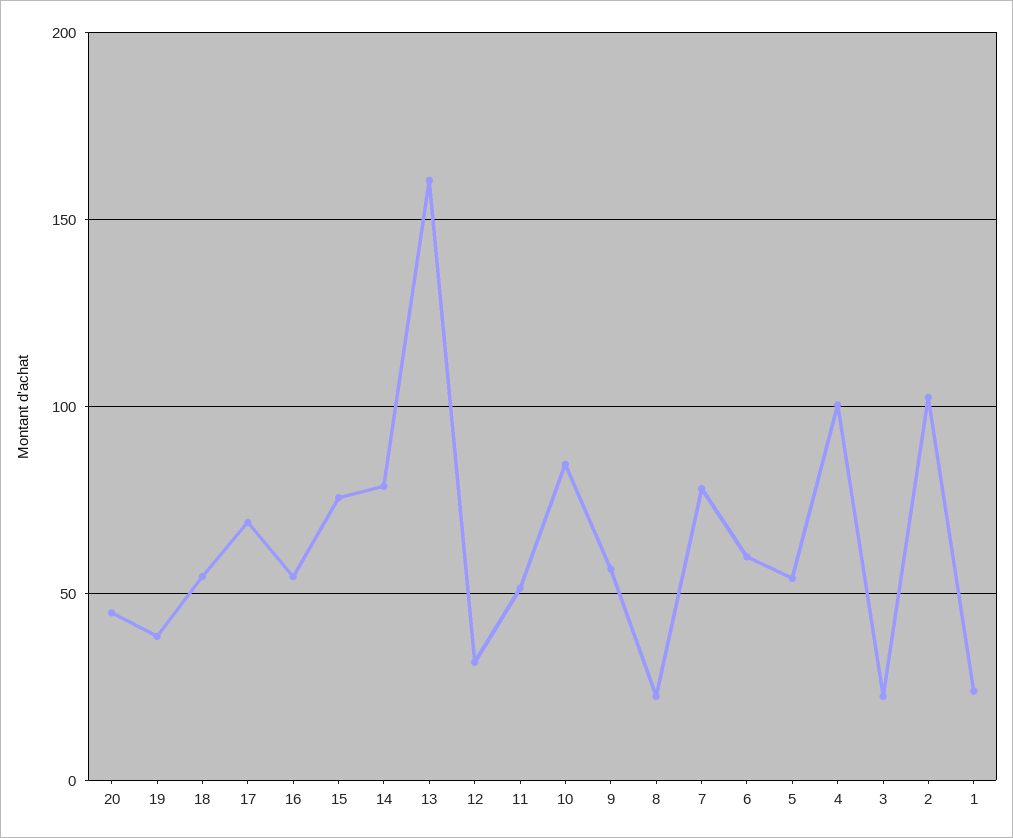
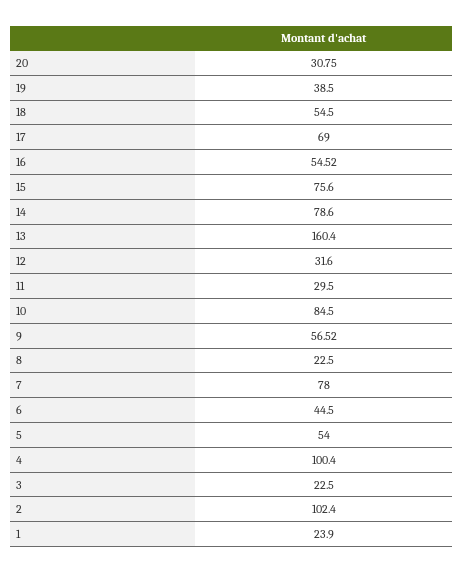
20: 45 -> 30.75
11: 50 -> 29.5
6: 60 -> 44.5

